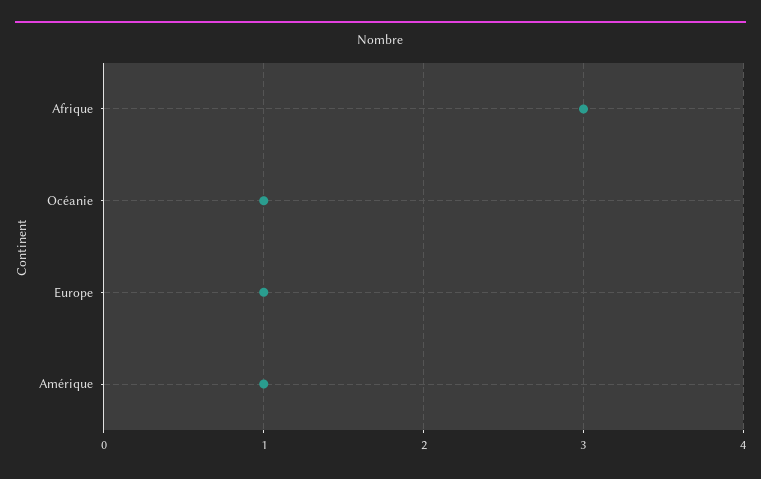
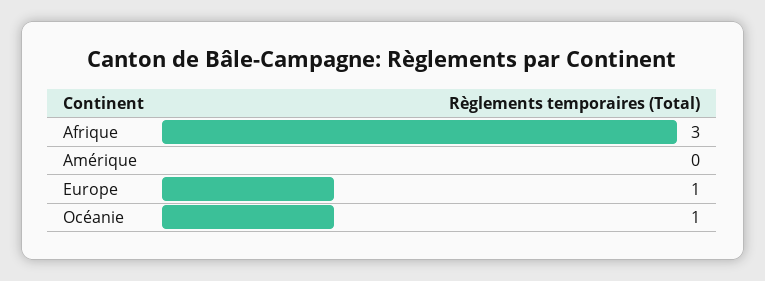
Amérique: 1 -> 0

